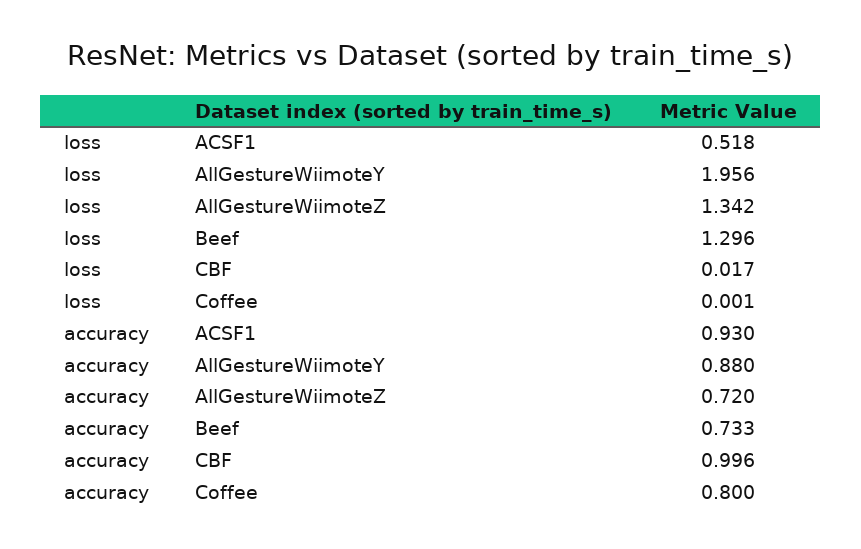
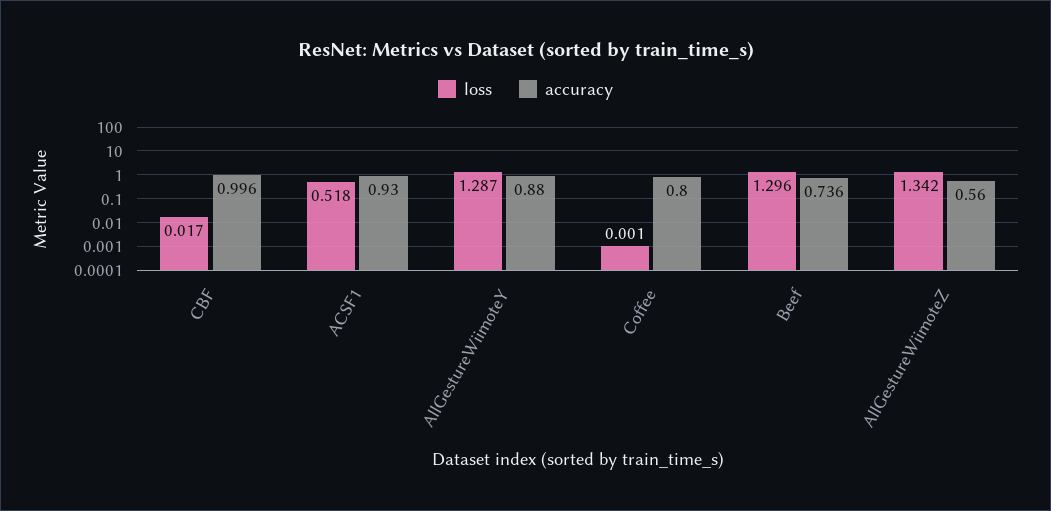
loss, AllGestureWiimoteY: 1.956 -> 1.287
accuracy, AllGestureWiimoteZ: 0.72 -> 0.56
accuracy, Beef: 0.733 -> 0.736

